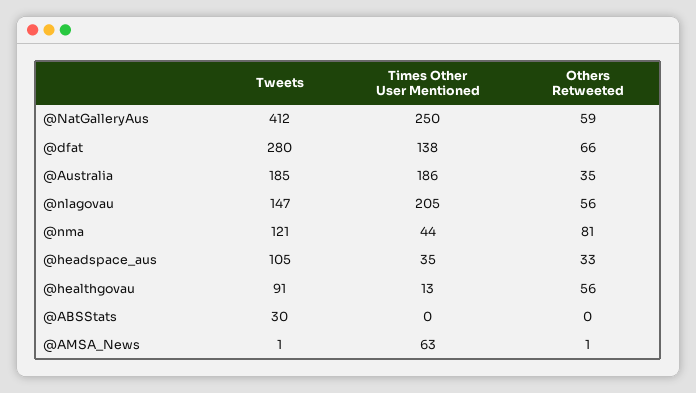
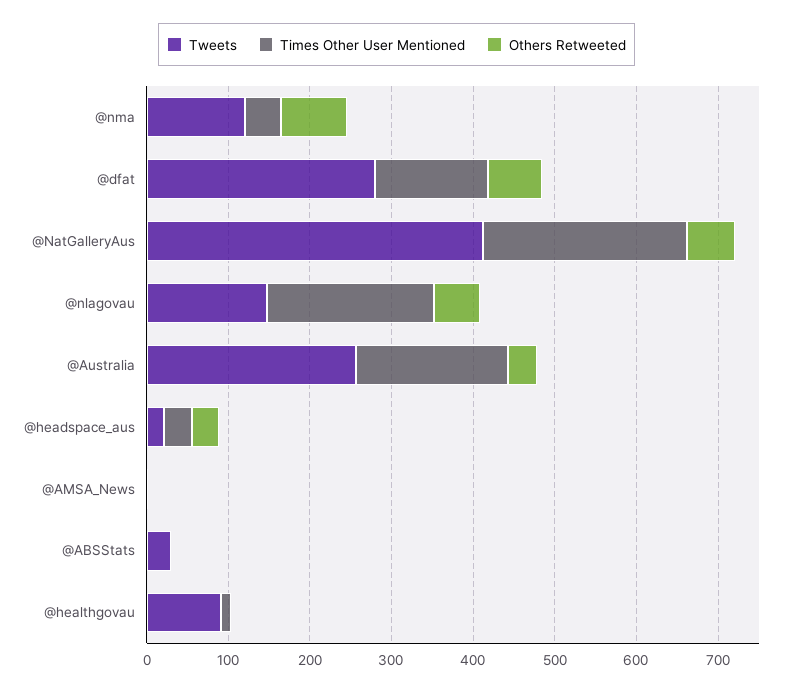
Tweets, @Australia: 185 -> 260
Tweets, @headspace_aus: 105 -> 20
Others Retweeted, @healthgovau: 56 -> 0
Times Other User Mentioned, @AMSA_News: 63 -> 0

